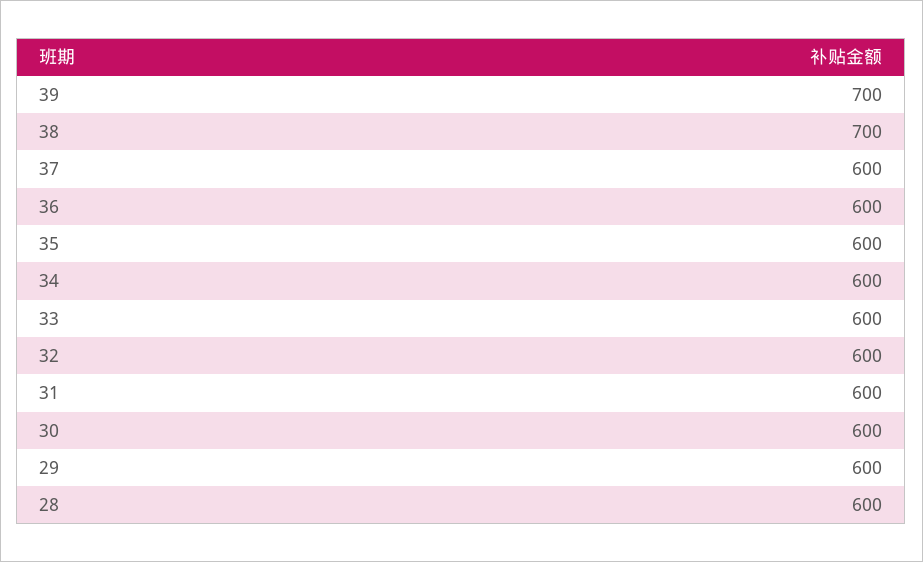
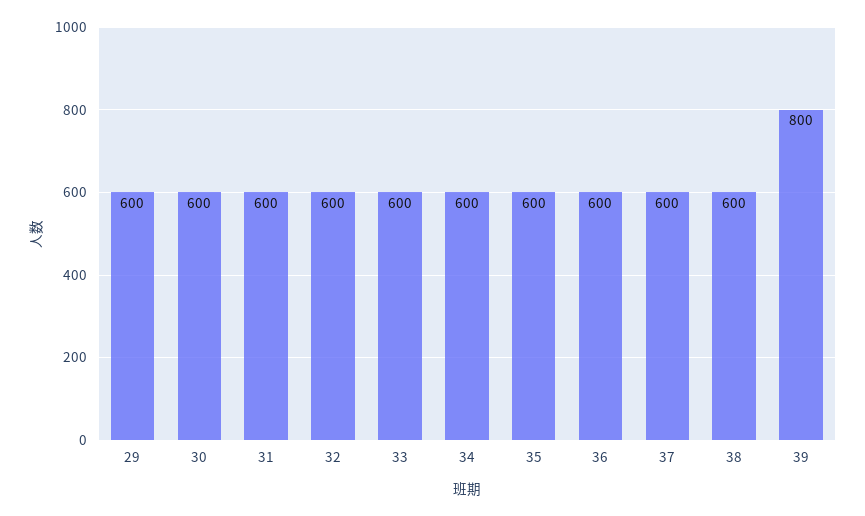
39: 700 -> 800
38: 700 -> 600
28: 600 -> none

